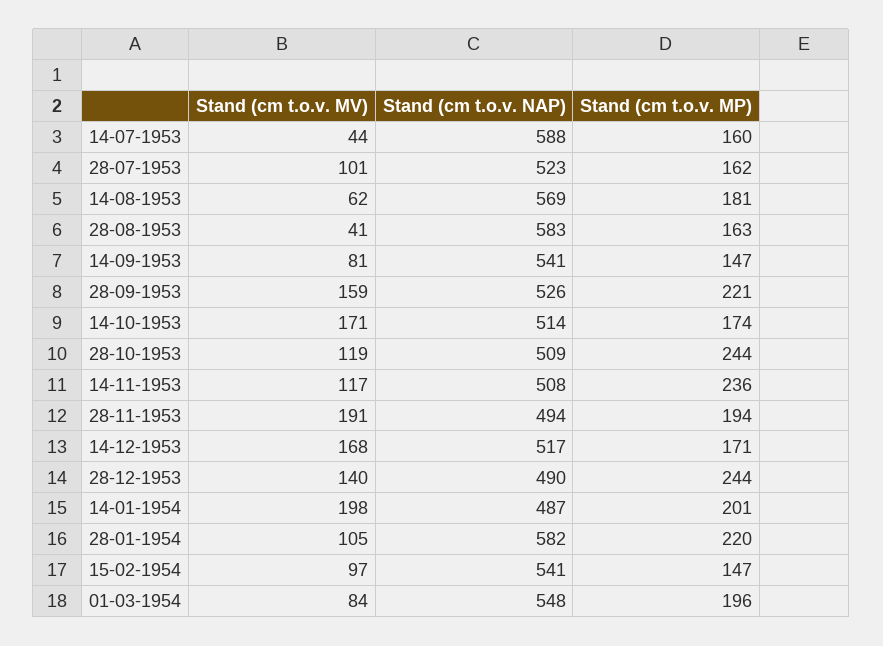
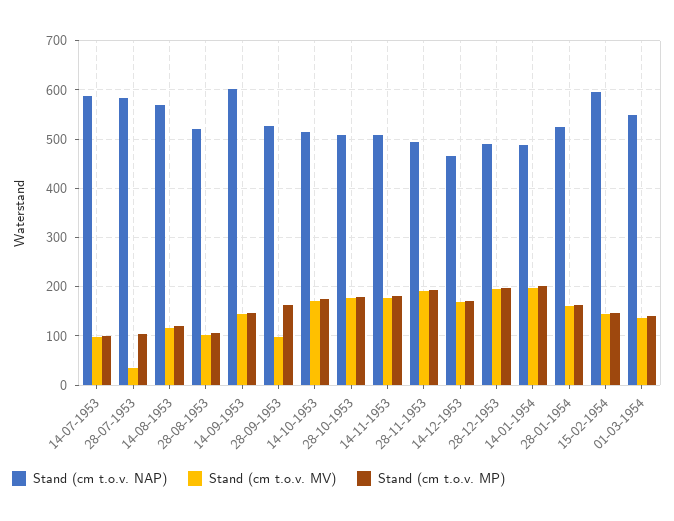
Stand (cm t.o.v. MV), 14-07-1953: 44 -> 100
Stand (cm t.o.v. MP), 14-07-1953: 160 -> 100
Stand (cm t.o.v. MV), 28-07-1953: 101 -> 40
Stand (cm t.o.v. NAP), 28-07-1953: 523 -> 580
Stand (cm t.o.v. MP), 28-07-1953: 162 -> 100
Stand (cm t.o.v. MV), 14-08-1953: 62 -> 120
Stand (cm t.o.v. MP), 14-08-1953: 181 -> 120
Stand (cm t.o.v. MV), 28-08-1953: 41 -> 100
Stand (cm t.o.v. NAP), 28-08-1953: 583 -> 520
Stand (cm t.o.v. MP), 28-08-1953: 163 -> 100
Stand (cm t.o.v. MV), 14-09-1953: 81 -> 140
Stand (cm t.o.v. NAP), 14-09-1953: 541 -> 600
Stand (cm t.o.v. MV), 28-09-1953: 159 -> 100
Stand (cm t.o.v. MP), 28-09-1953: 221 -> 160
Stand (cm t.o.v. MV), 28-10-1953: 119 -> 180
Stand (cm t.o.v. MP), 28-10-1953: 244 -> 180
Stand (cm t.o.v. MV), 14-11-1953: 117 -> 180
Stand (cm t.o.v. MP), 14-11-1953: 236 -> 180
Stand (cm t.o.v. NAP), 14-12-1953: 517 -> 460
Stand (cm t.o.v. MV), 28-12-1953: 140 -> 200
Stand (cm t.o.v. MP), 28-12-1953: 244 -> 200
Stand (cm t.o.v. MV), 28-01-1954: 105 -> 160
Stand (cm t.o.v. NAP), 28-01-1954: 582 -> 520
Stand (cm t.o.v. MP), 28-01-1954: 220 -> 160
Stand (cm t.o.v. MV), 15-02-1954: 97 -> 140
Stand (cm t.o.v. NAP), 15-02-1954: 541 -> 600
Stand (cm t.o.v. MV), 01-03-1954: 84 -> 140
Stand (cm t.o.v. MP), 01-03-1954: 196 -> 140

